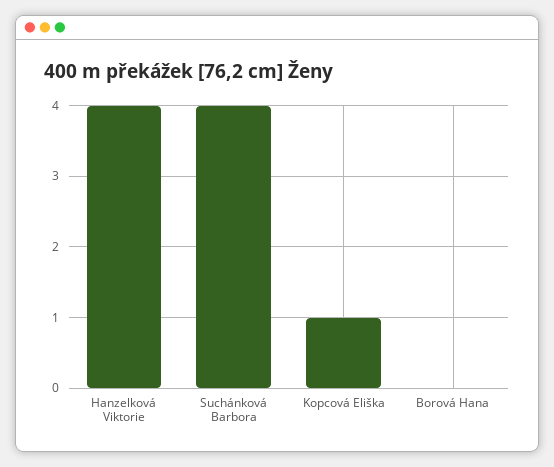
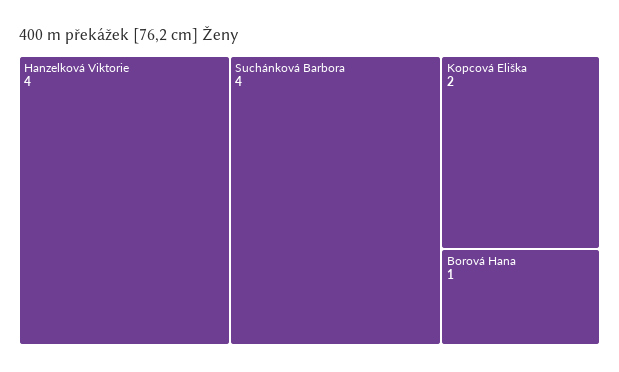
Kopcová Eliška: 1 -> 2
Borová Hana: 0 -> 1

